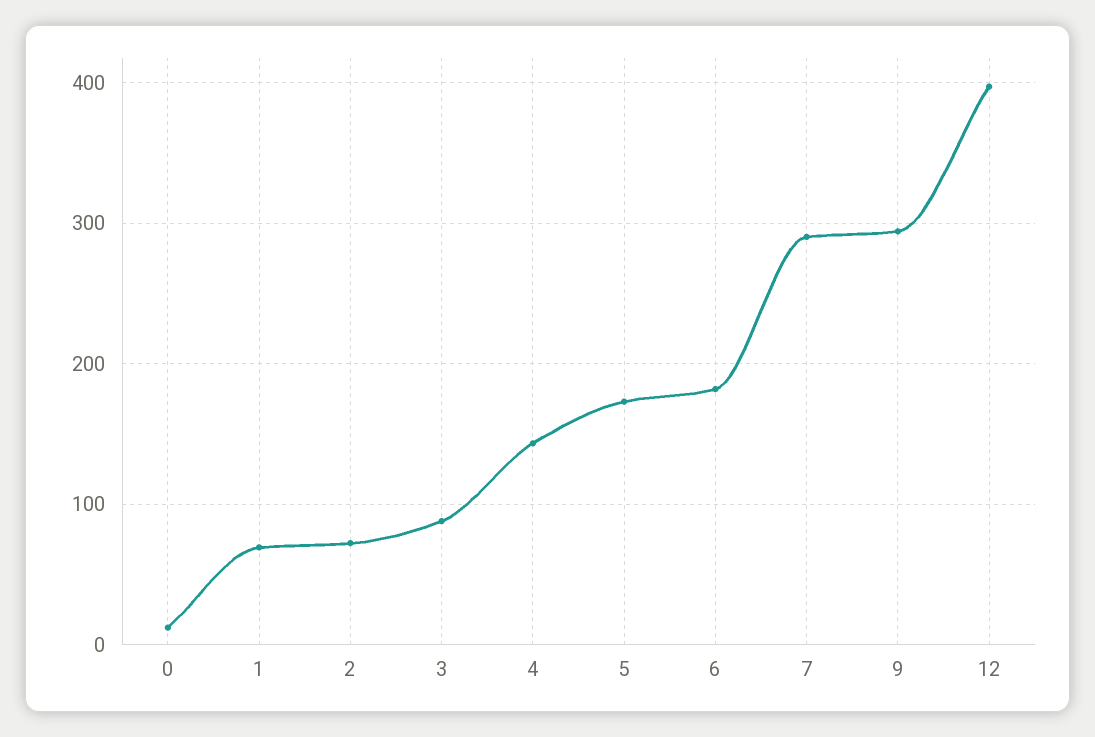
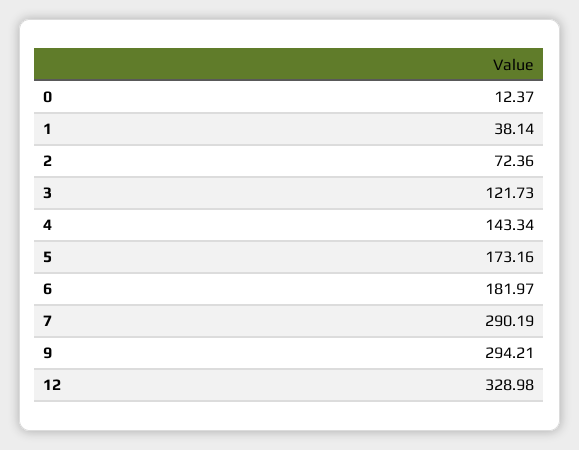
1: 70 -> 38.14
3: 90 -> 121.73
12: 400 -> 328.98

